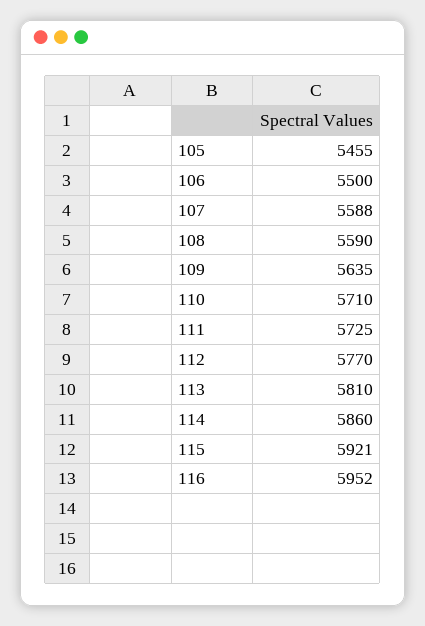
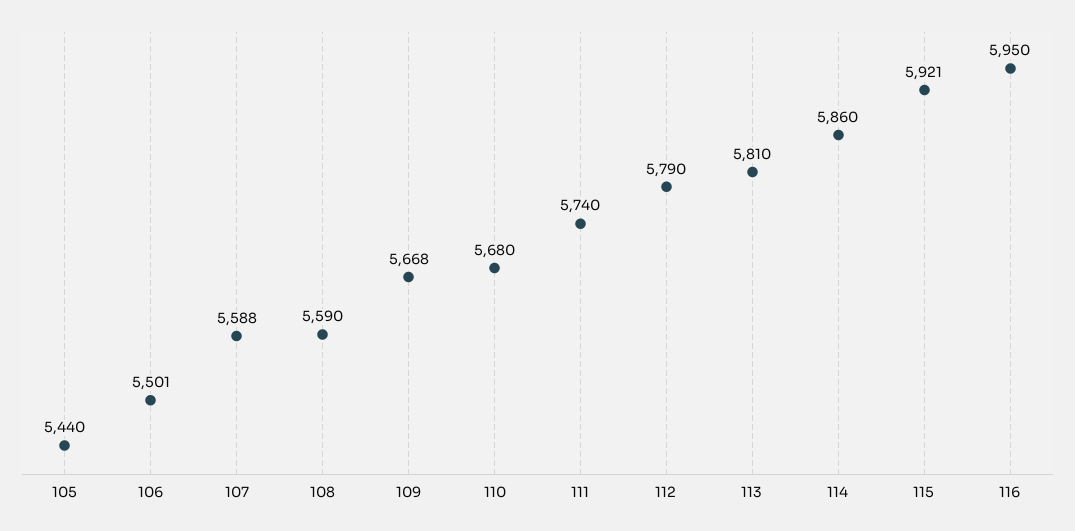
105: 5455 -> 5440
106: 5500 -> 5501
109: 5635 -> 5668
110: 5710 -> 5680
111: 5725 -> 5740
112: 5770 -> 5790
116: 5952 -> 5950

